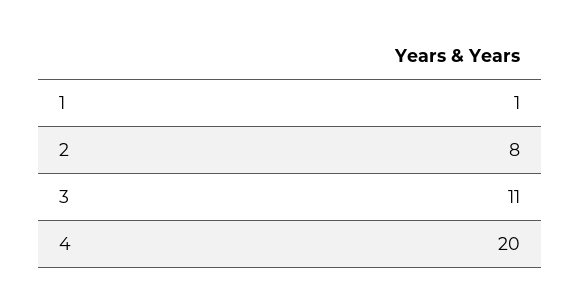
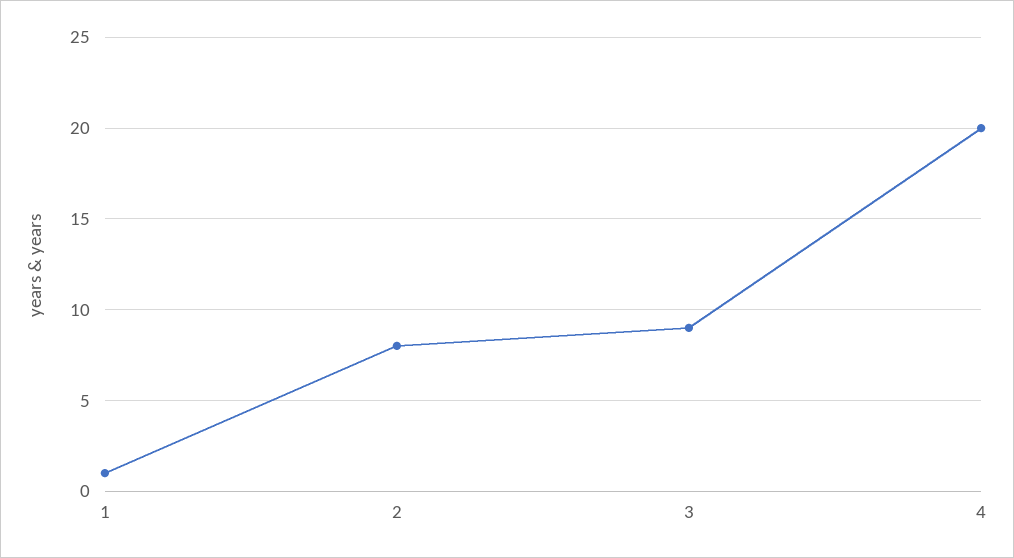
3: 11 -> 9

